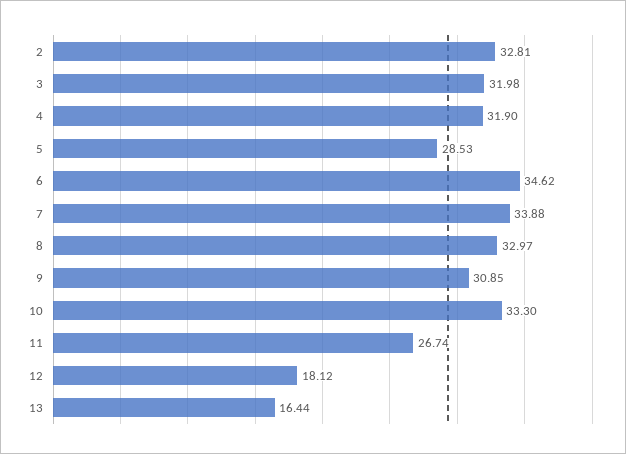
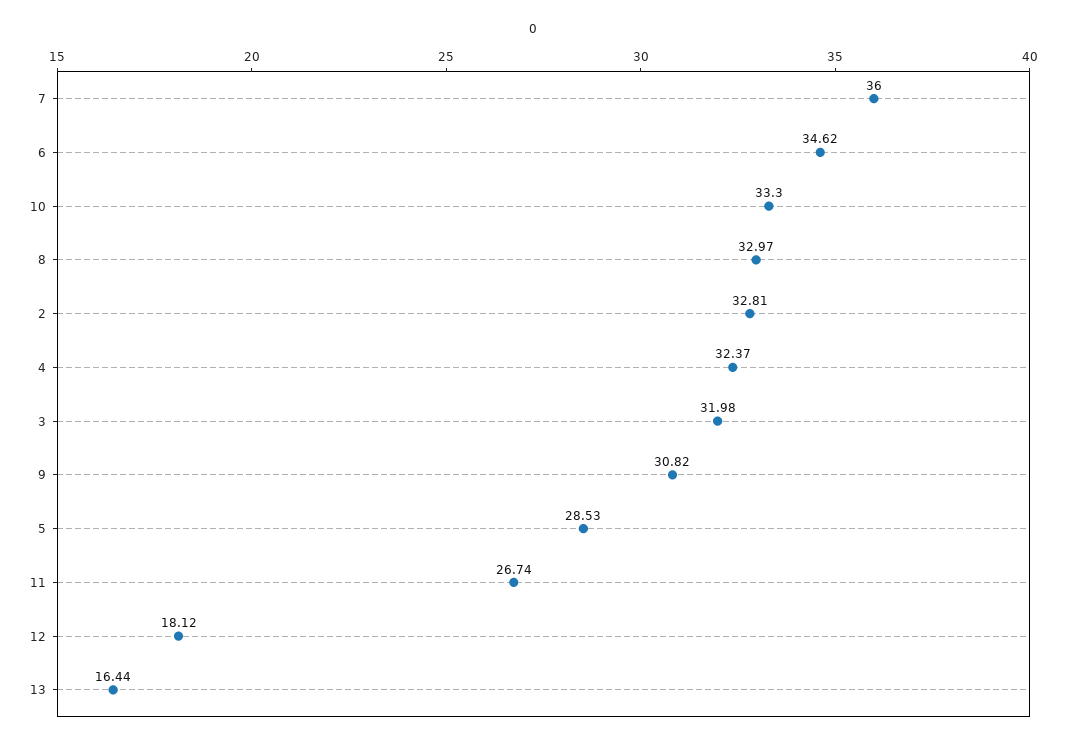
4: 31.9 -> 32.37
7: 33.88 -> 36
9: 30.85 -> 30.82

